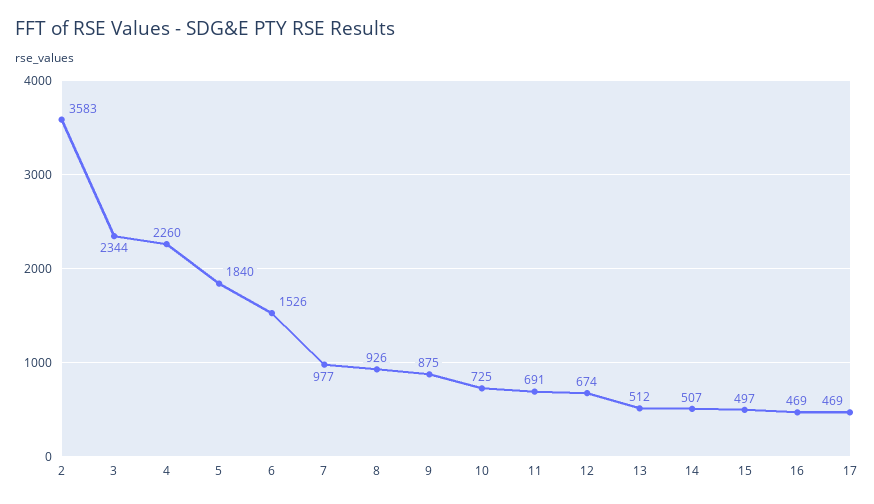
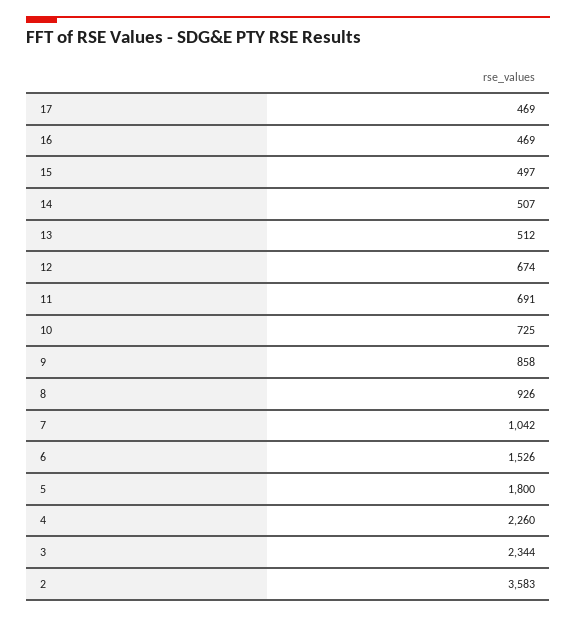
5: 1840 -> 1800
7: 977 -> 1042
9: 875 -> 858

